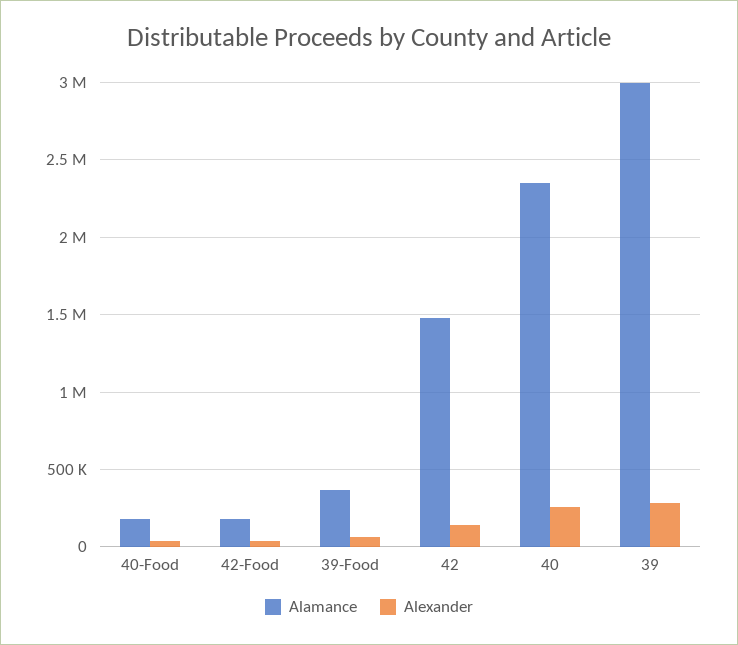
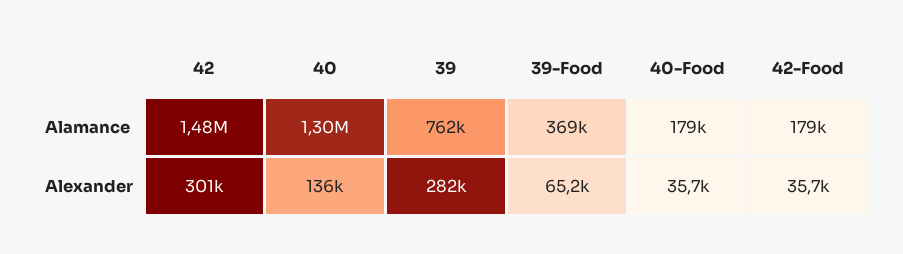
Alexander, 42: 150000 -> 301000
Alamance, 40: 2350000 -> 1300000
Alexander, 40: 250000 -> 136000
Alamance, 39: 3000000 -> 762000

